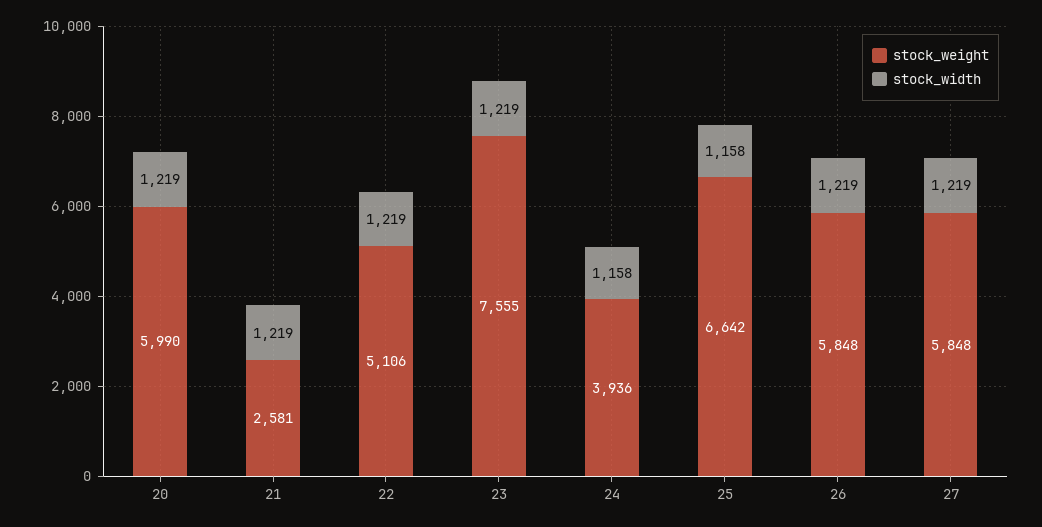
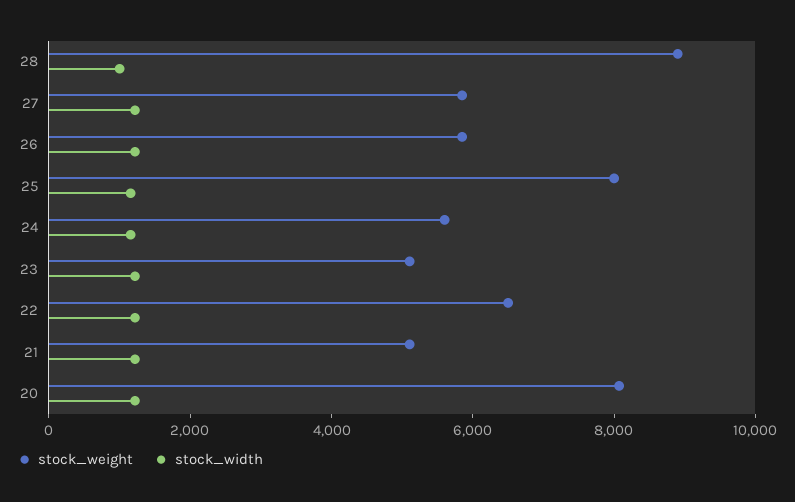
stock_weight, 20: 5990 -> 8000
stock_weight, 21: 2581 -> 5000
stock_weight, 22: 5106 -> 6500
stock_weight, 23: 7555 -> 5000
stock_weight, 24: 3936 -> 5500
stock_weight, 25: 6642 -> 8000
stock_weight, 28: none -> 9000
stock_width, 28: none -> 1000

